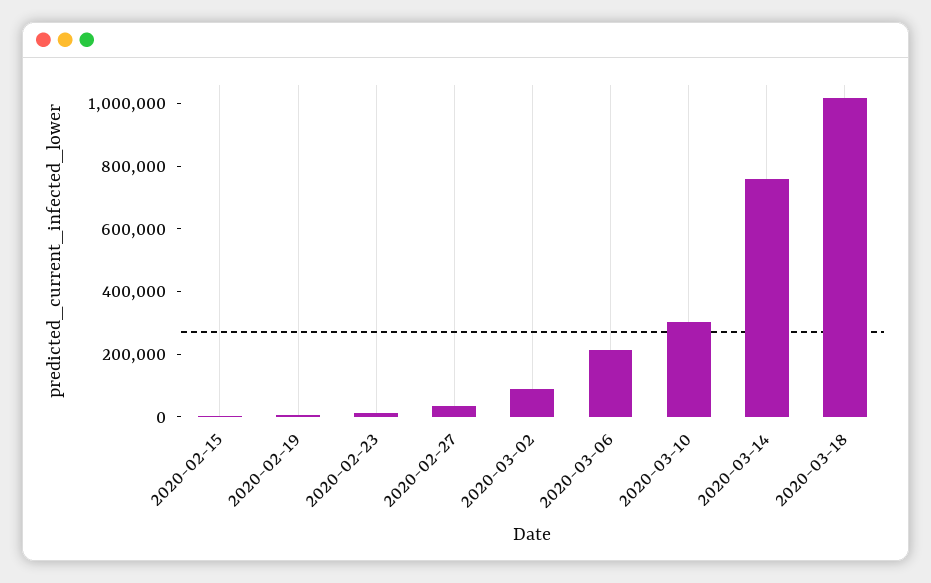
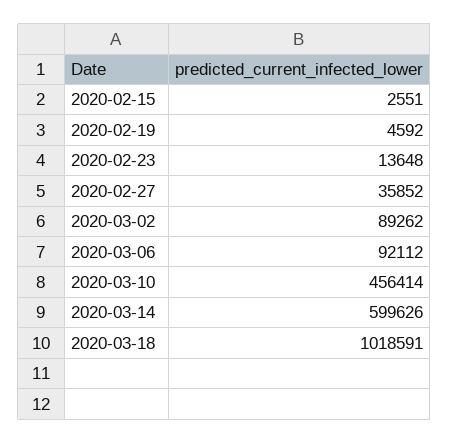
2020-03-06: 200000 -> 92112
2020-03-10: 300000 -> 456414
2020-03-14: 750000 -> 599626

